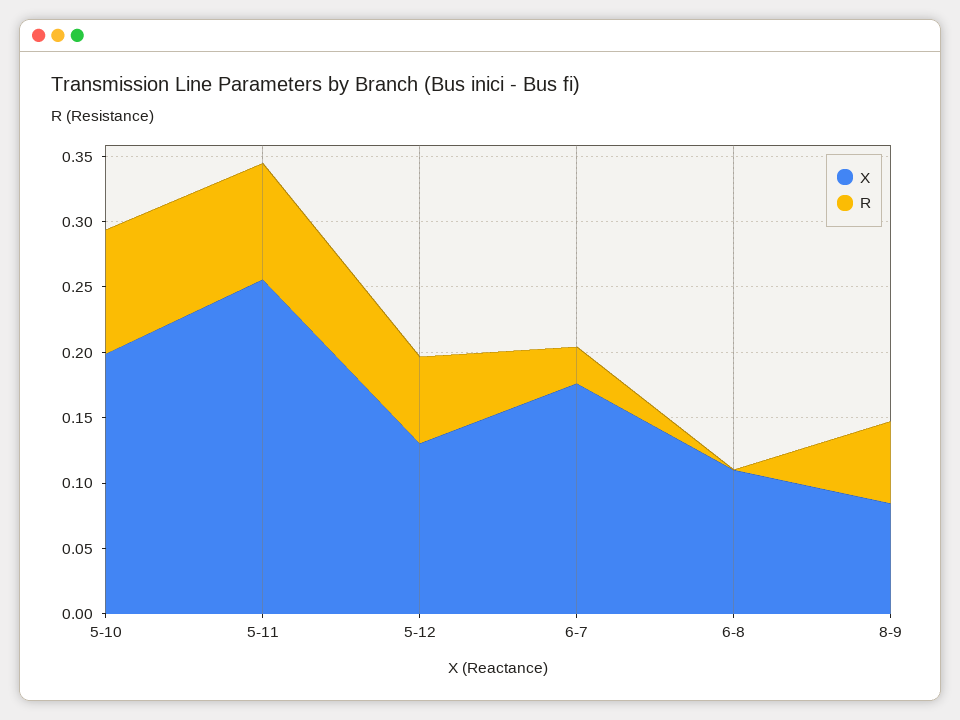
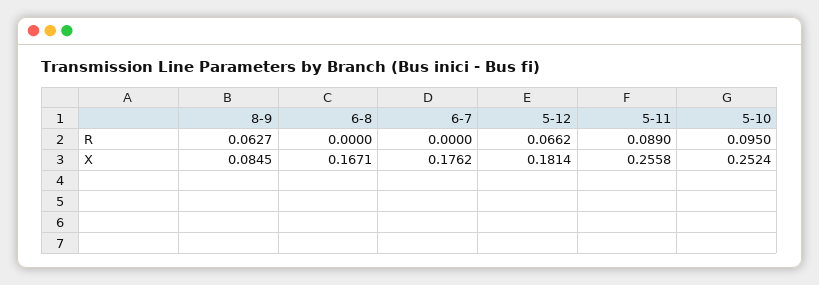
X, 5-10: 0.2 -> 0.2524
X, 5-12: 0.13 -> 0.1814
R, 6-7: 0.03 -> 0
X, 6-8: 0.11 -> 0.1671

